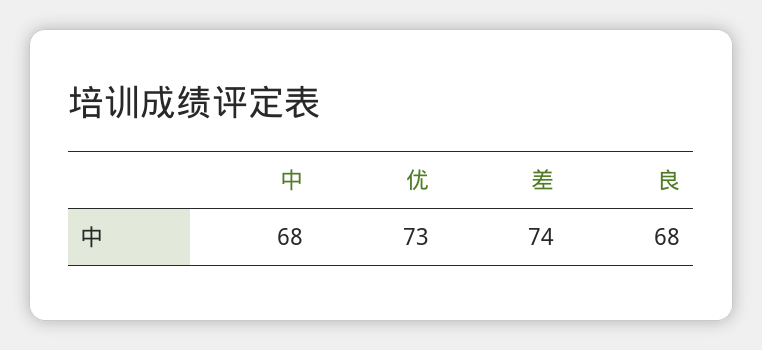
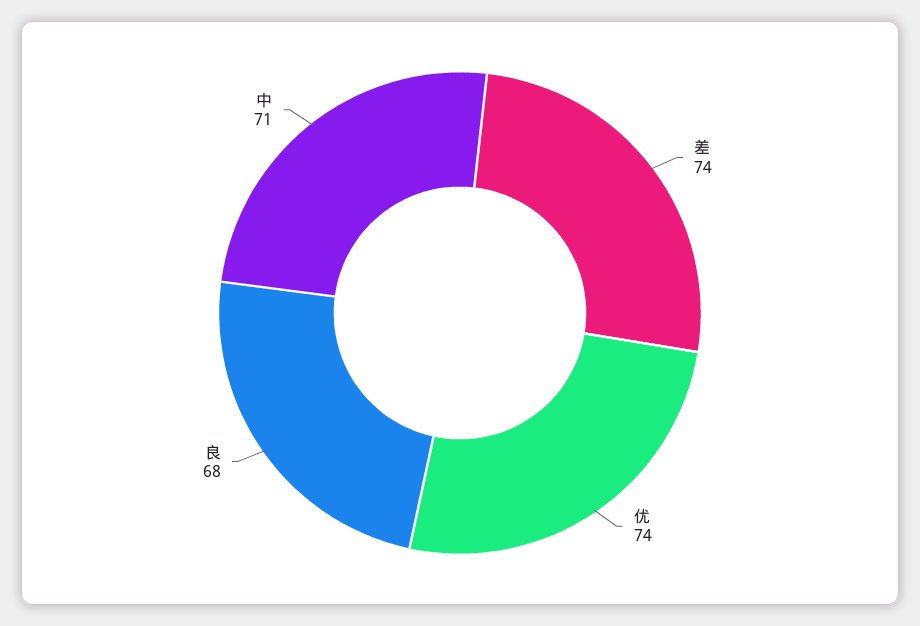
中: 68 -> 71
优: 73 -> 74

